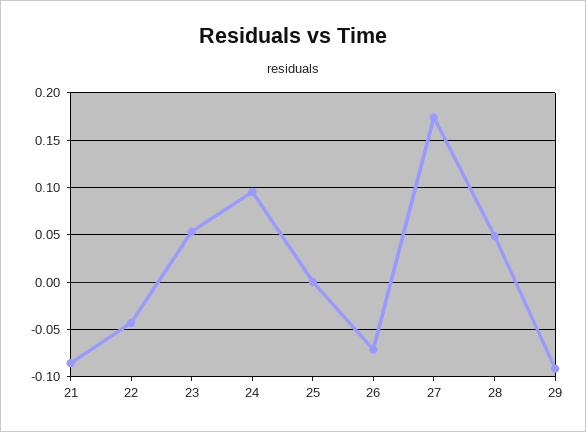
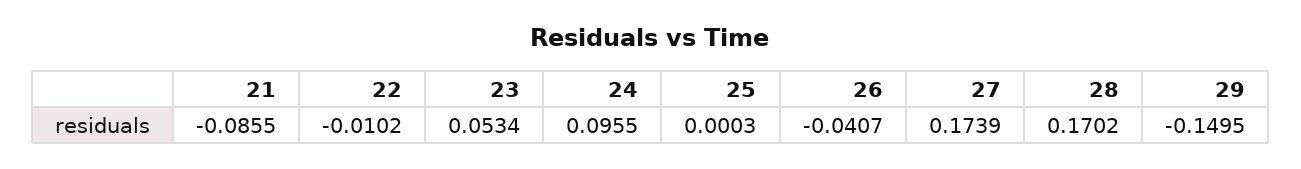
22: -0.04 -> -0.0102
26: -0.07 -> -0.0407
28: 0.05 -> 0.1702
29: -0.09 -> -0.1495

